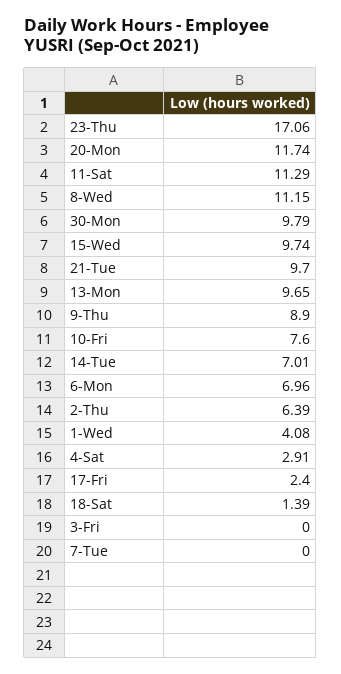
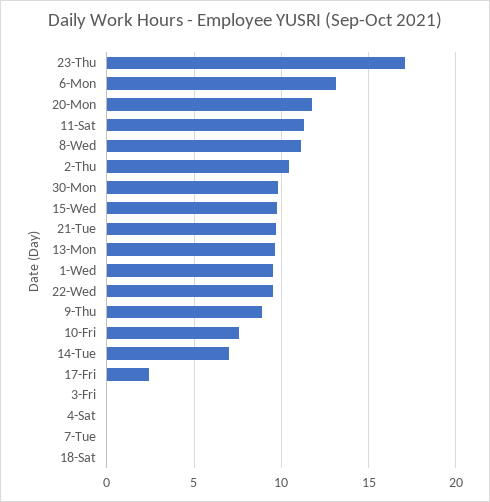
6-Mon: 6.96 -> 13
2-Thu: 6.39 -> 10.5
1-Wed: 4.08 -> 9.5
4-Sat: 2.91 -> 0
18-Sat: 1.39 -> 0
22-Wed: none -> 9.5

